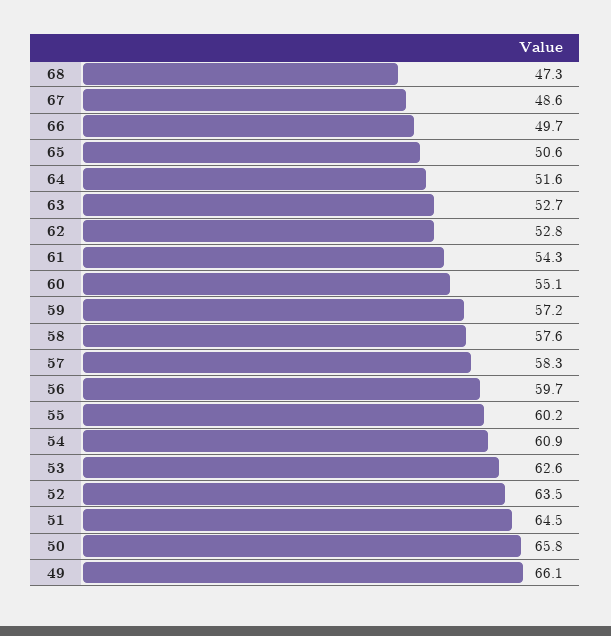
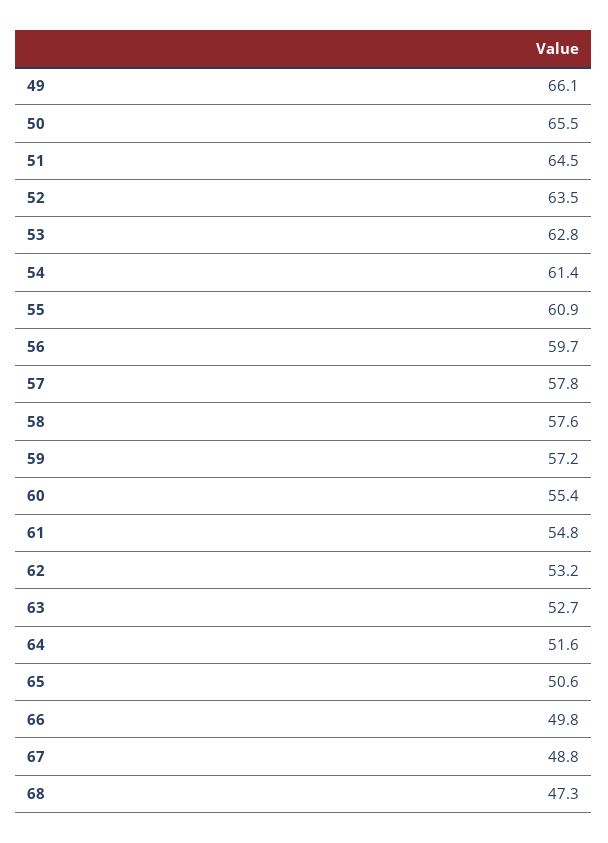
67: 48.6 -> 48.8
66: 49.7 -> 49.8
62: 52.8 -> 53.2
61: 54.3 -> 54.8
60: 55.1 -> 55.4
57: 58.3 -> 57.8
55: 60.2 -> 60.9
54: 60.9 -> 61.4
53: 62.6 -> 62.8
50: 65.8 -> 65.5

